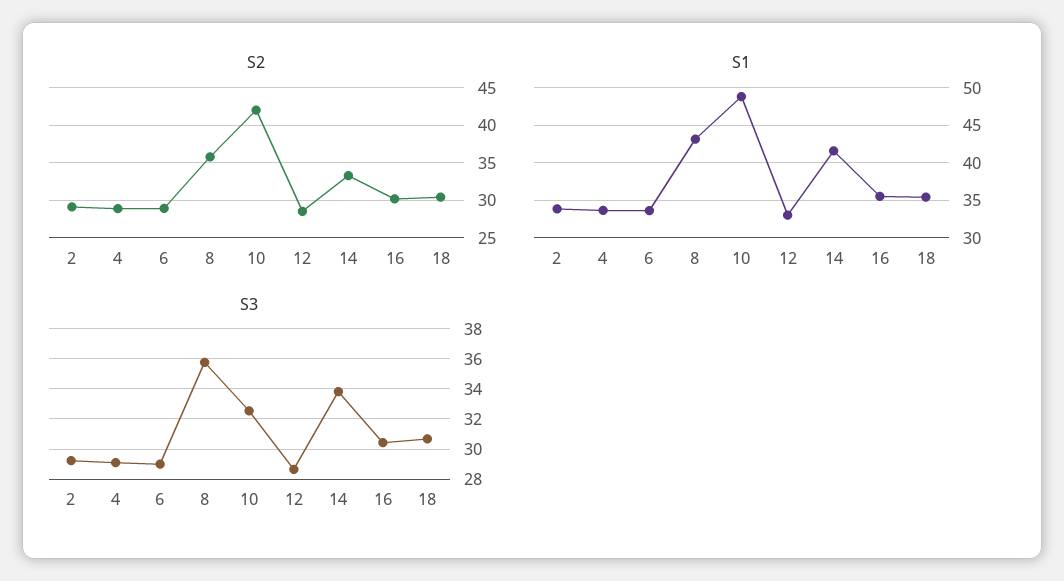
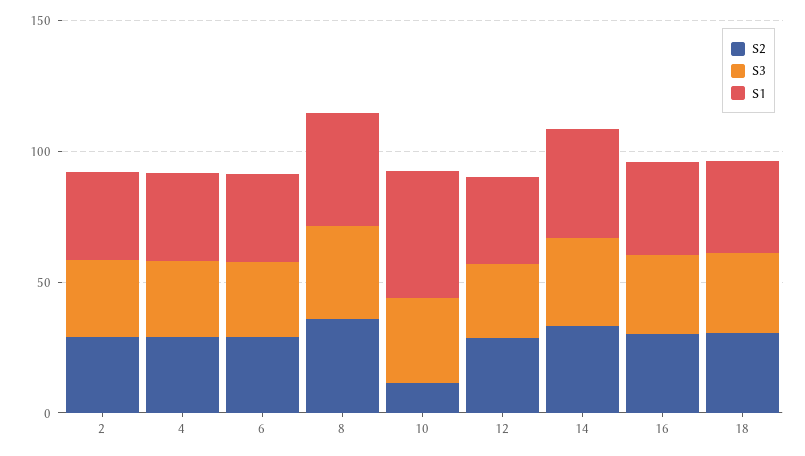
S2, 10: 42 -> 10

